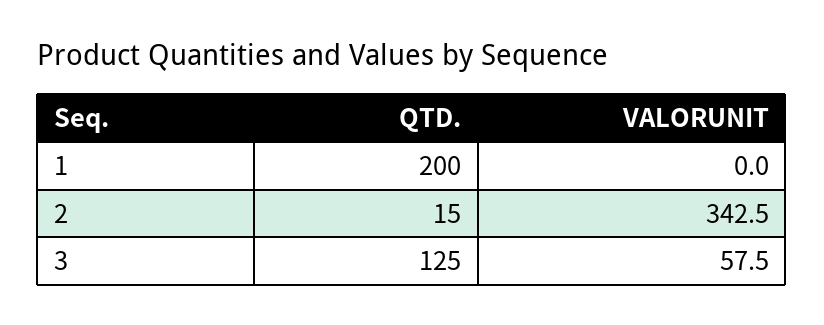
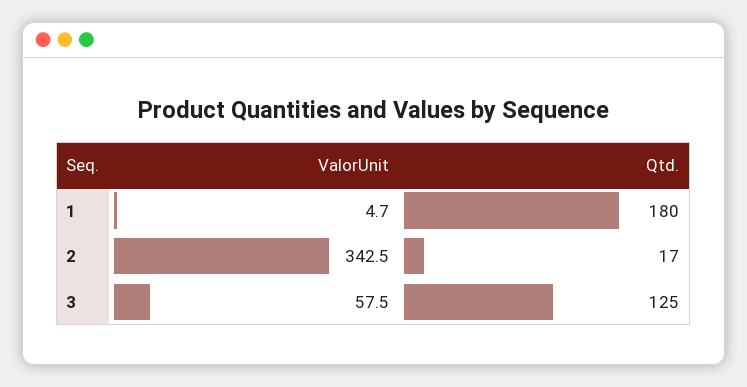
QTD., 1: 200 -> 180
VALORUNIT, 1: 0 -> 4.7
QTD., 2: 15 -> 17

